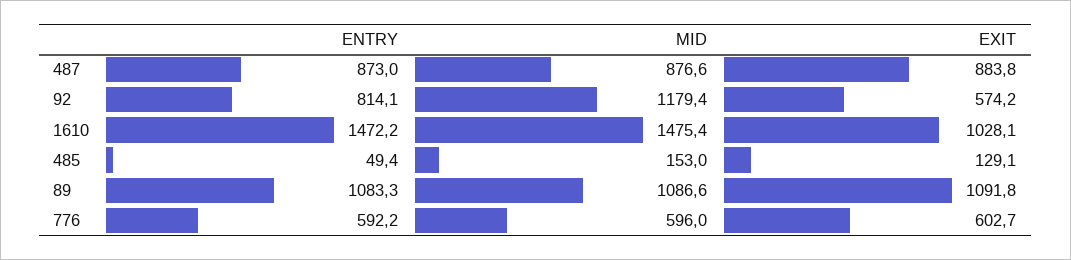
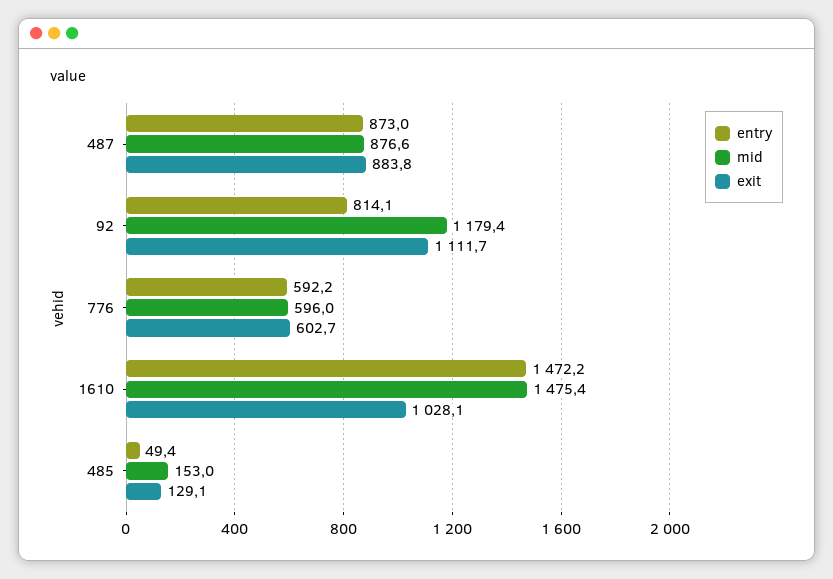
EXIT, 92: 574.2 -> 1111.7
ENTRY, 89: 1083.3 -> none
MID, 89: 1086.6 -> none
EXIT, 89: 1091.8 -> none

